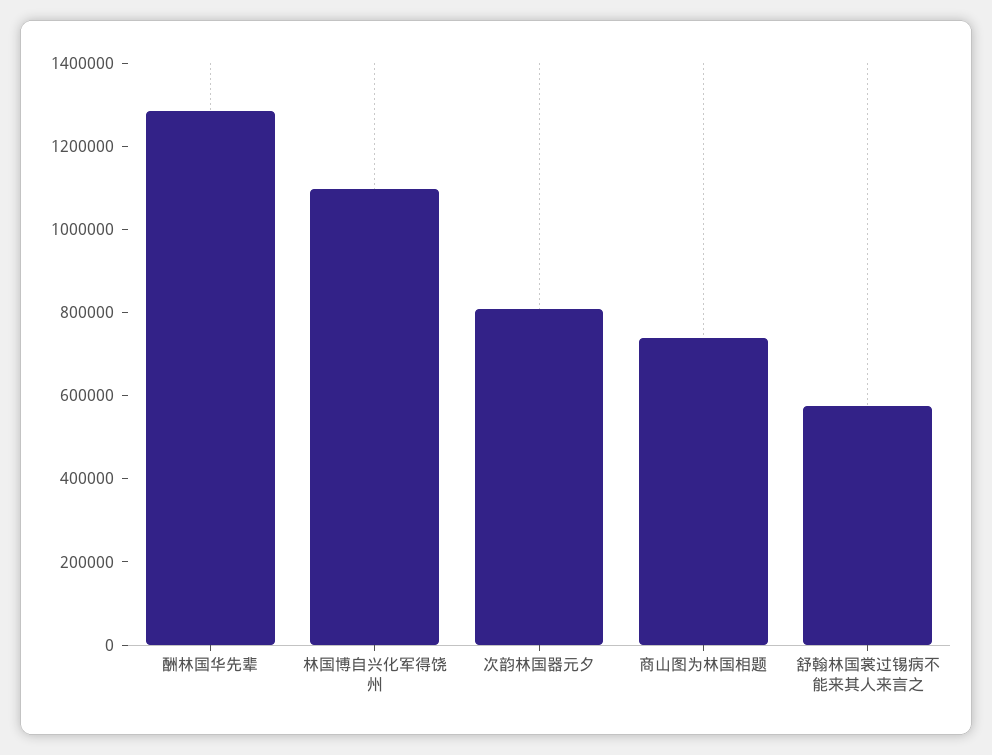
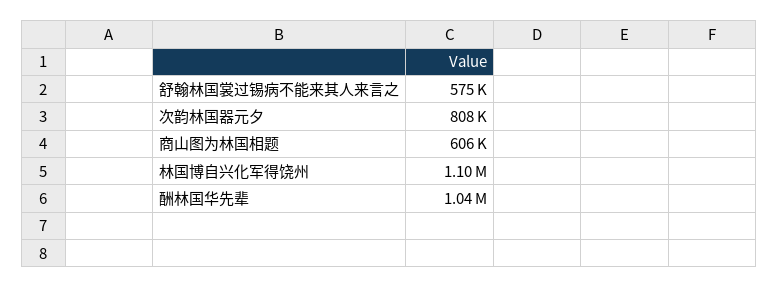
酬林国华先辈: 1300000 -> 1040000
商山图为林国相题: 750000 -> 606000

